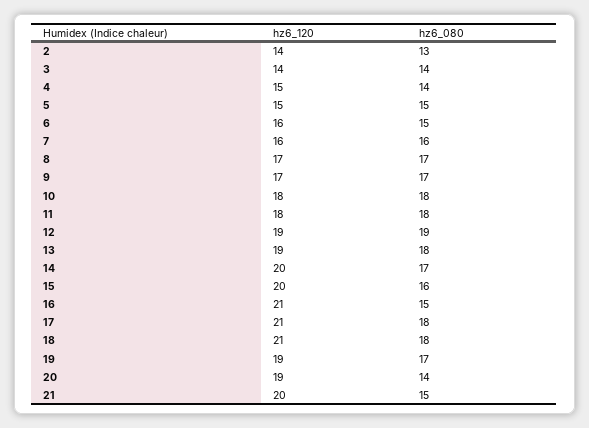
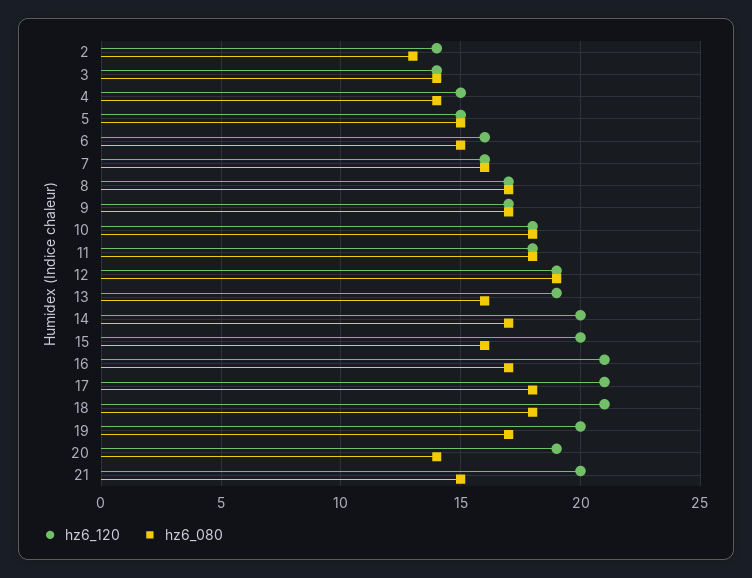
hz6_080, 13: 18 -> 16
hz6_080, 16: 15 -> 17
hz6_120, 19: 19 -> 20

